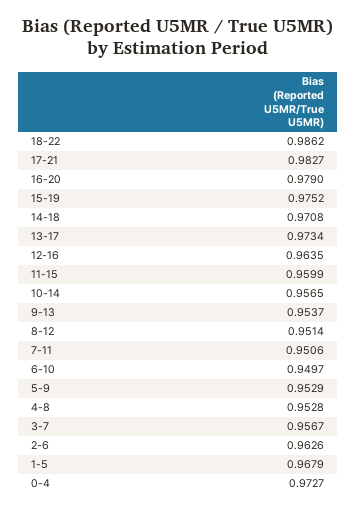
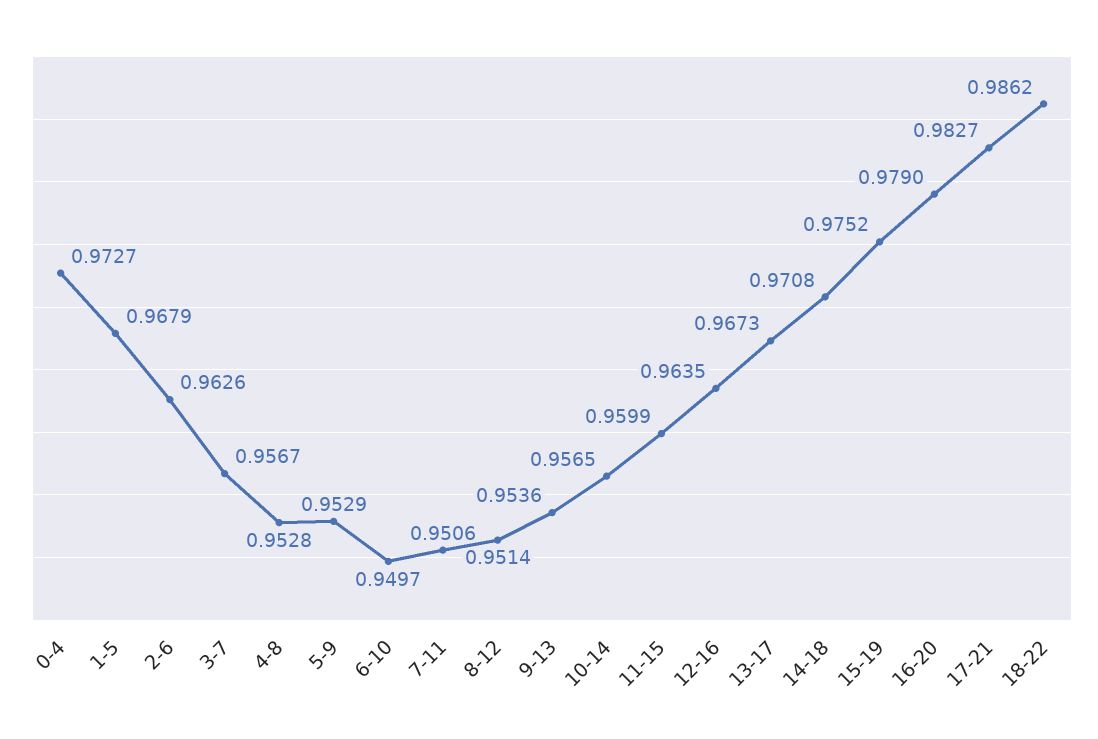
13-17: 0.9734 -> 0.9673
9-13: 0.9537 -> 0.9536

